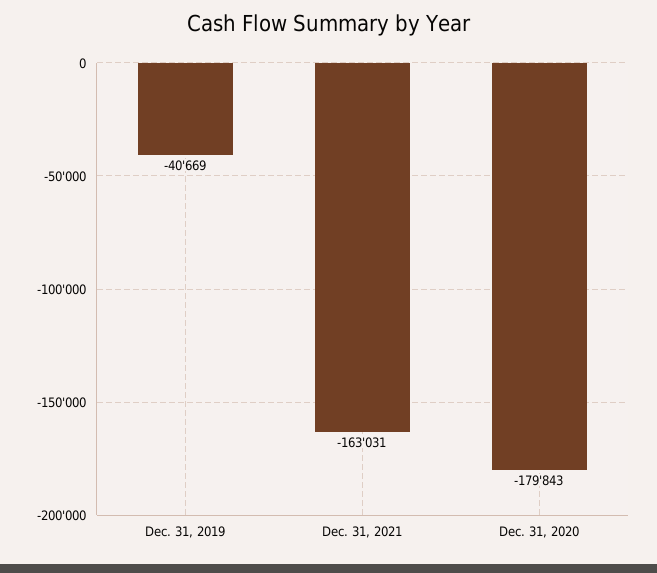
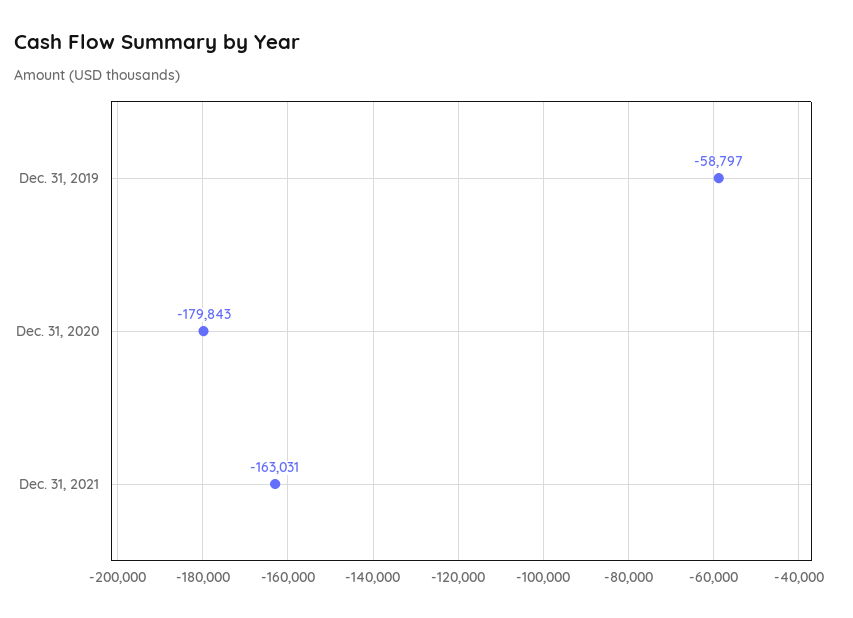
Dec. 31, 2019: -40669 -> -58797

